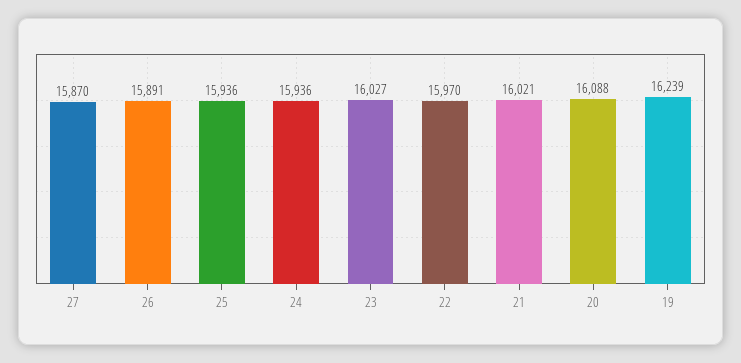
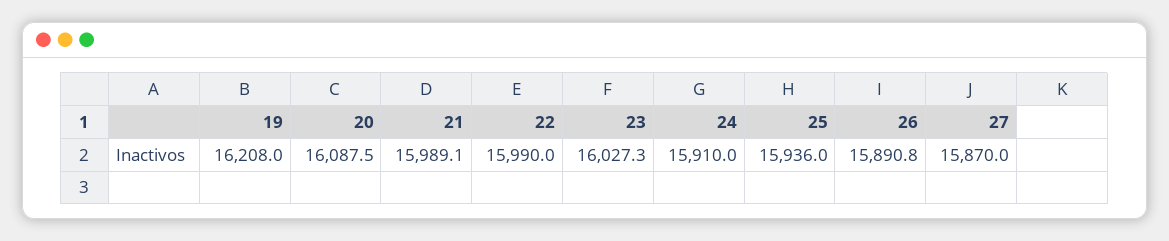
24: 15936 -> 15910
22: 15970 -> 15990
21: 16021 -> 15989.1
19: 16239 -> 16208

